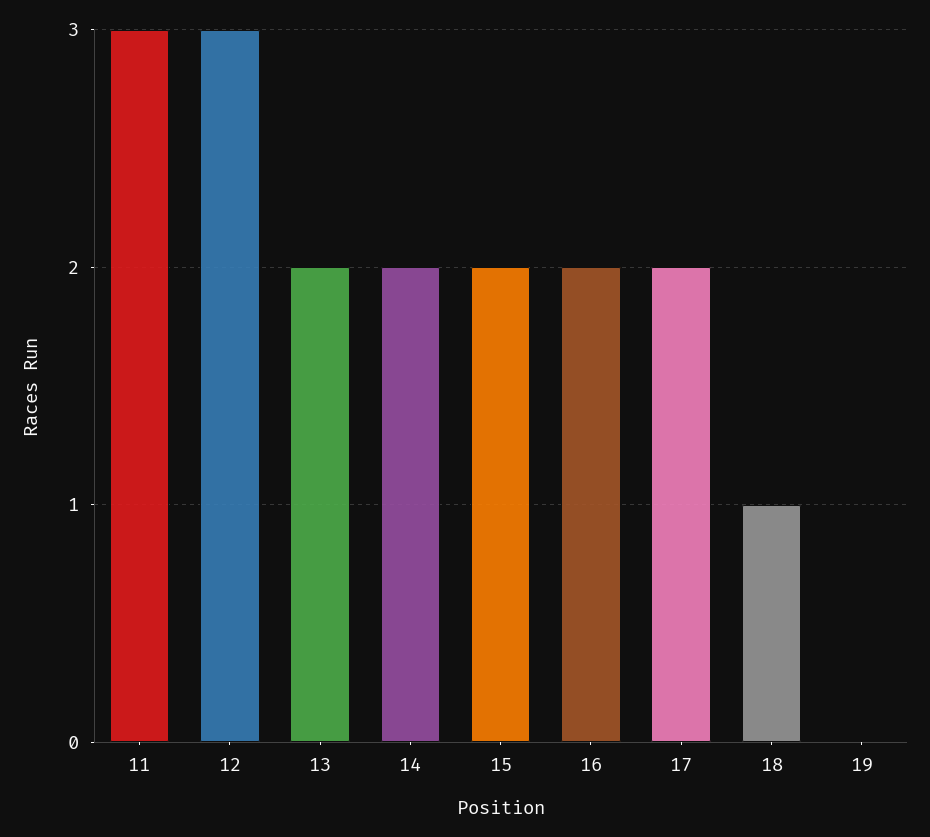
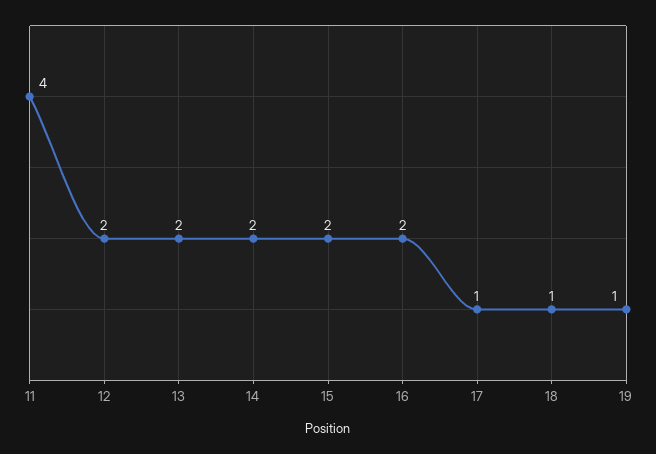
11: 3 -> 4
12: 3 -> 2
17: 2 -> 1
19: 0 -> 1

